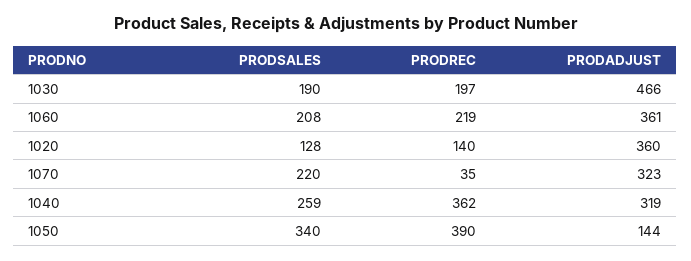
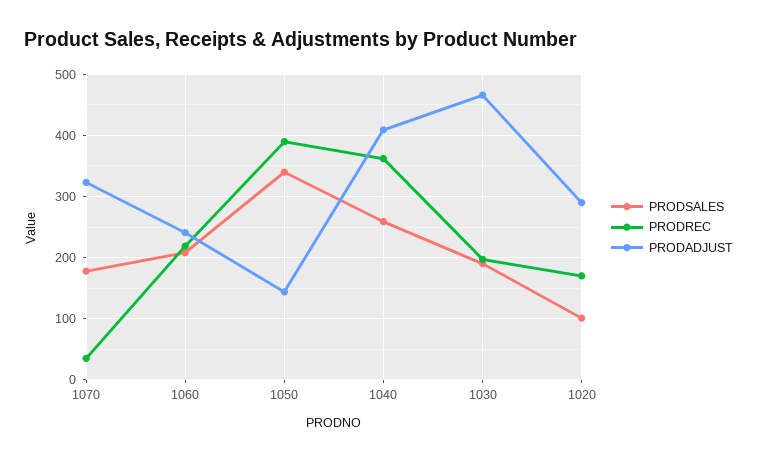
PRODADJUST, 1060: 361 -> 240
PRODSALES, 1020: 128 -> 100
PRODREC, 1020: 140 -> 170
PRODADJUST, 1020: 360 -> 290
PRODSALES, 1070: 220 -> 180
PRODADJUST, 1040: 319 -> 410

